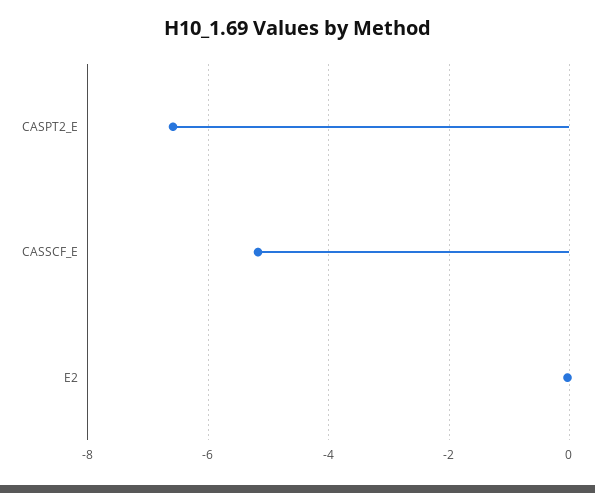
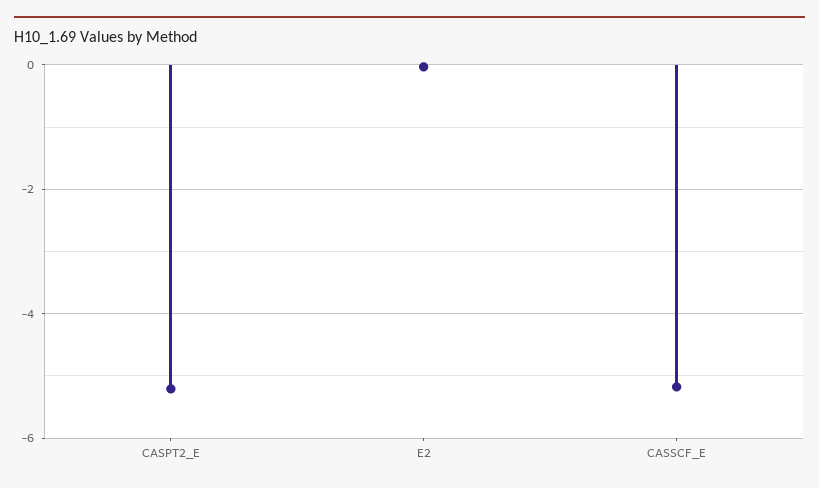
CASPT2_E: -6.6 -> -5.2

